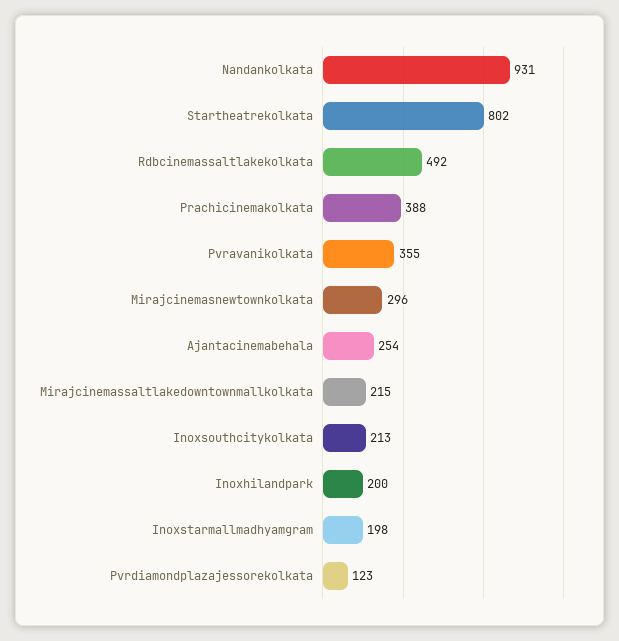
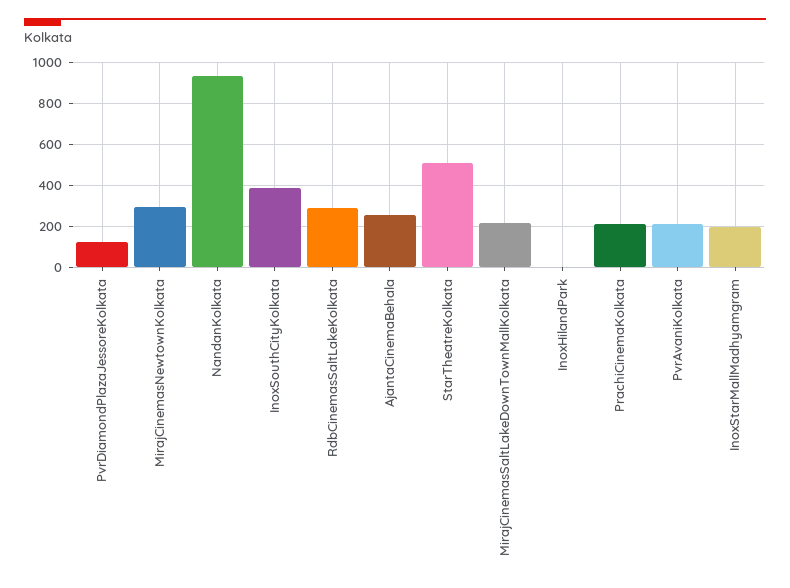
Startheatrekolkata: 802 -> 500
Rdbcinemassaltlakekolkata: 492 -> 300
Prachicinemakolkata: 388 -> 200
Pvravanikolkata: 355 -> 200
Inoxsouthcitykolkata: 213 -> 400
Inoxhilandpark: 200 -> 0

